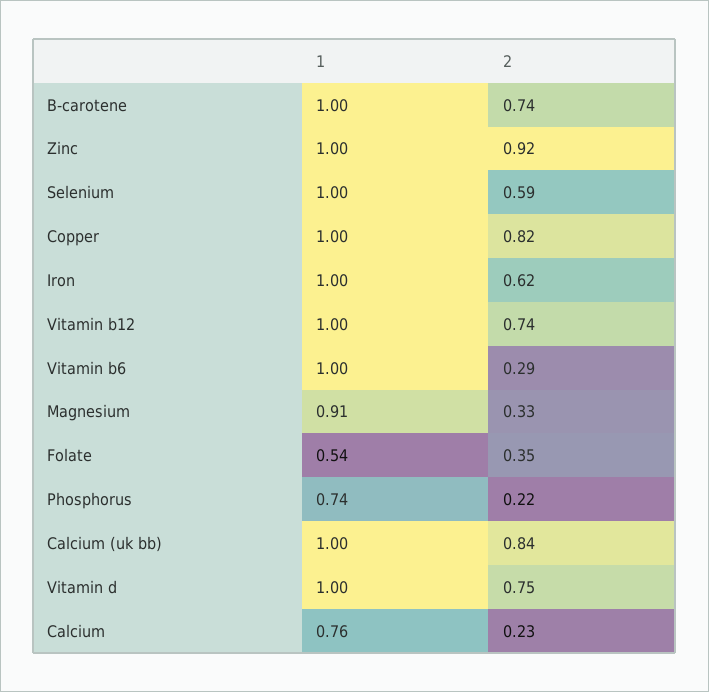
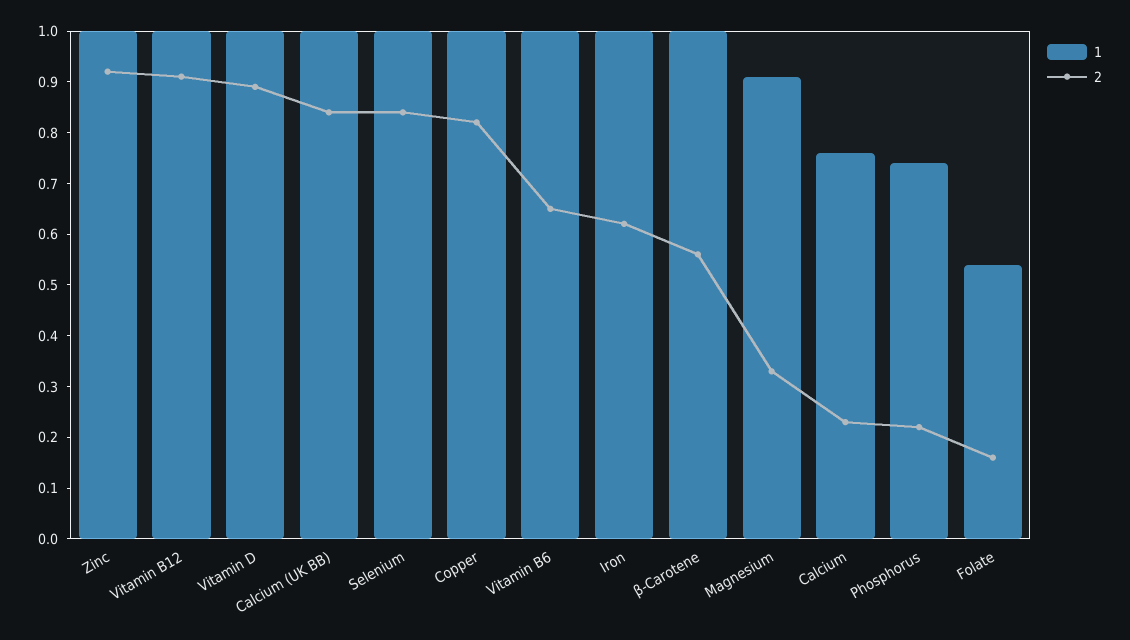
2, Β-carotene: 0.74 -> 0.55
2, Selenium: 0.59 -> 0.85
2, Vitamin b12: 0.74 -> 0.9
2, Vitamin b6: 0.29 -> 0.65
2, Folate: 0.35 -> 0.15
2, Vitamin d: 0.75 -> 0.9

